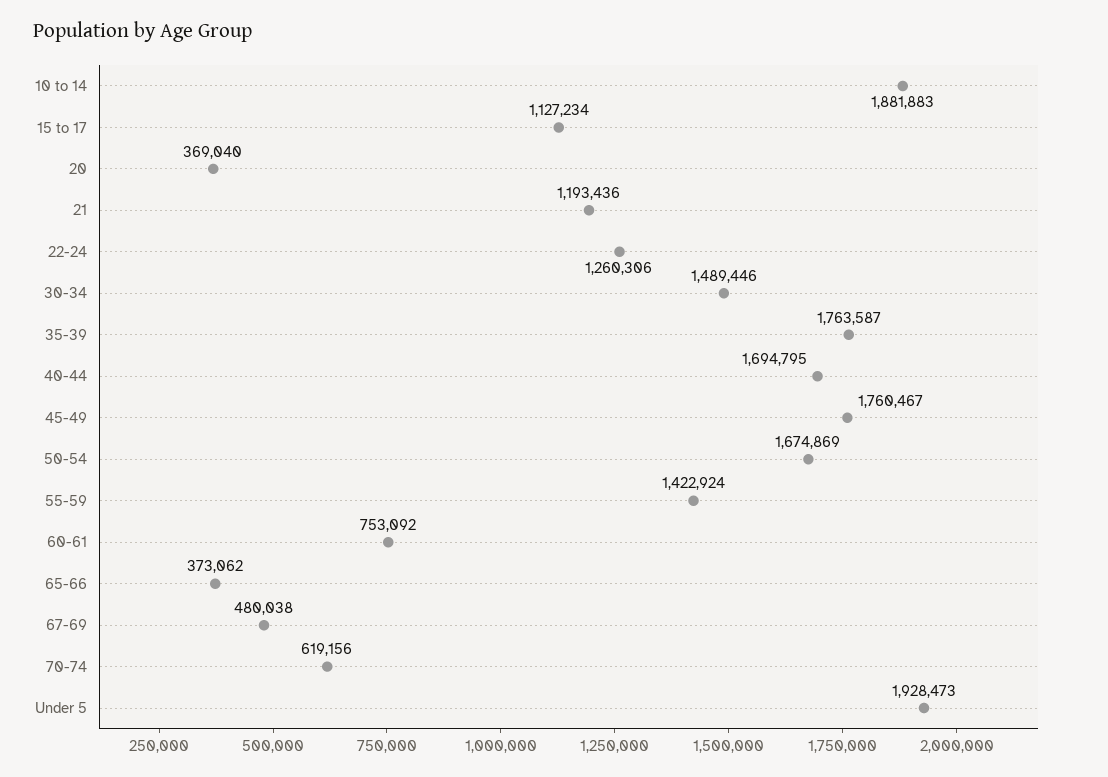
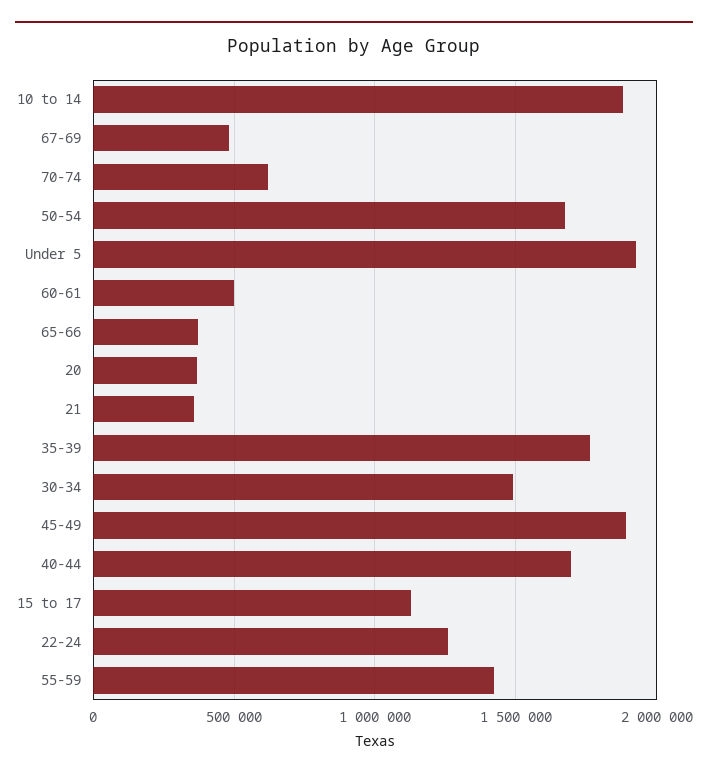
21: 1193436 -> 350000
45-49: 1760467 -> 1900000
60-61: 753092 -> 500000

